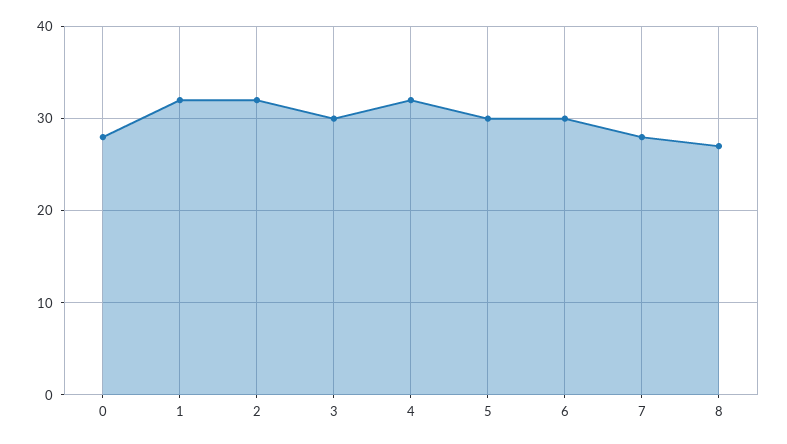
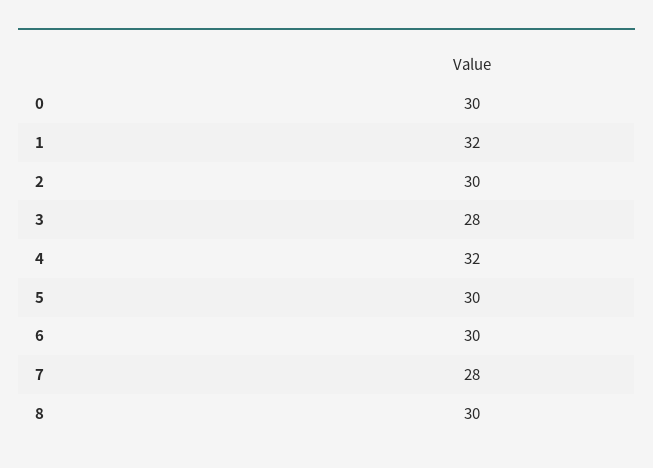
0: 28 -> 30
2: 32 -> 30
3: 30 -> 28
8: 27 -> 30

